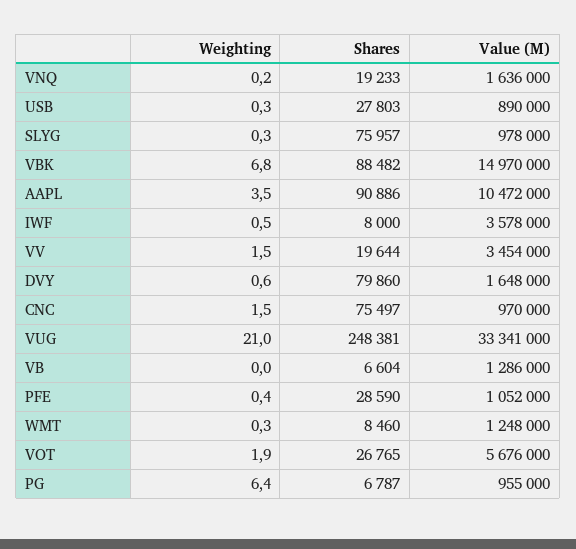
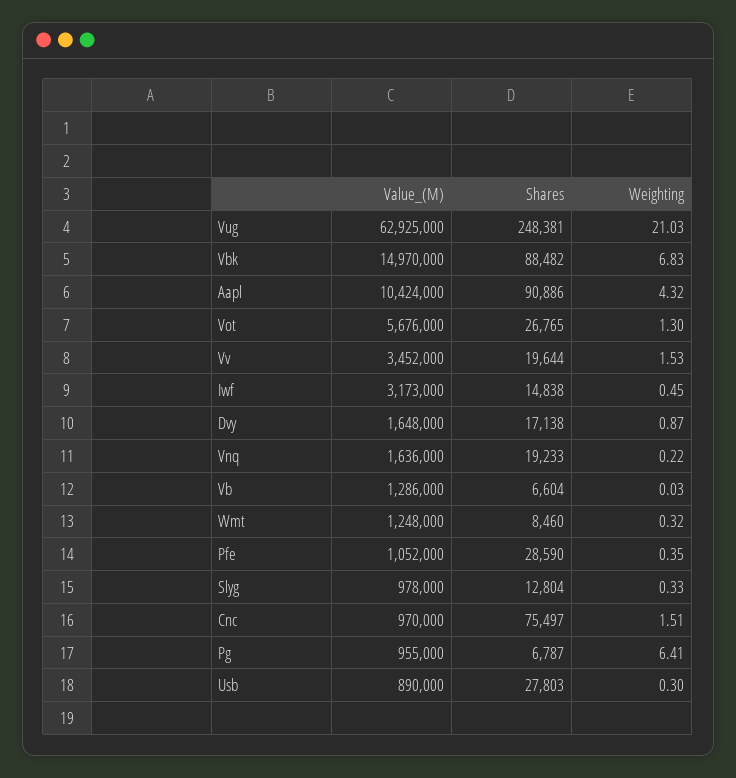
Shares, SLYG: 75957 -> 12804
Weighting, AAPL: 3.5 -> 4.32
Value (M), AAPL: 10472000 -> 10424000
Shares, IWF: 8000 -> 14838
Value (M), IWF: 3578000 -> 3173000
Value (M), VV: 3454000 -> 3452000
Weighting, DVY: 0.6 -> 0.87
Shares, DVY: 79860 -> 17138
Value (M), VUG: 33341000 -> 62925000
Weighting, VOT: 1.9 -> 1.3

